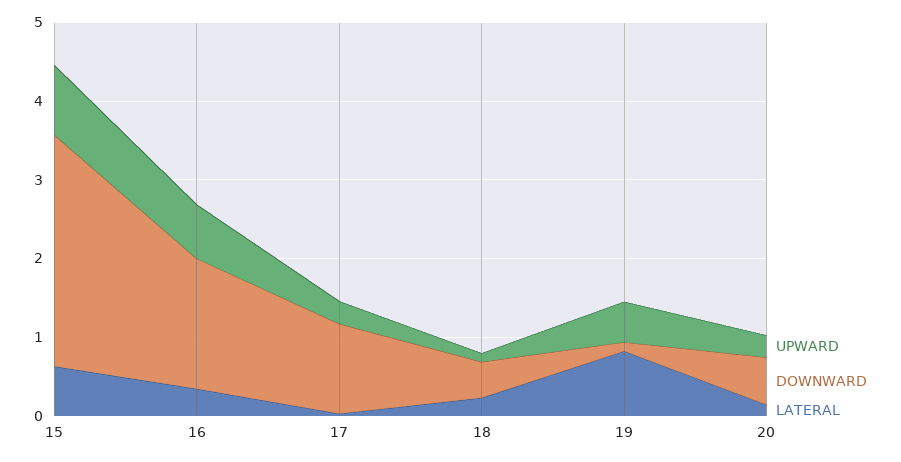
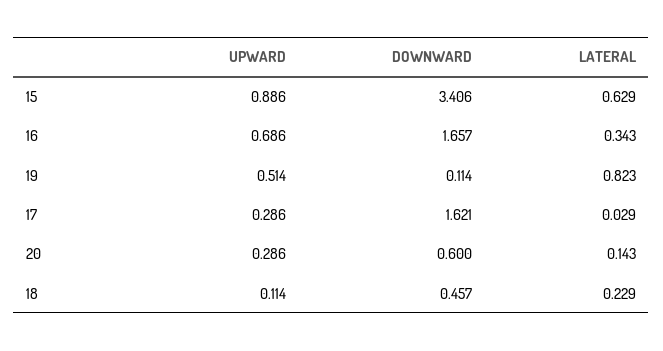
DOWNWARD, 15: 3 -> 3.406
DOWNWARD, 17: 1.2 -> 1.621

